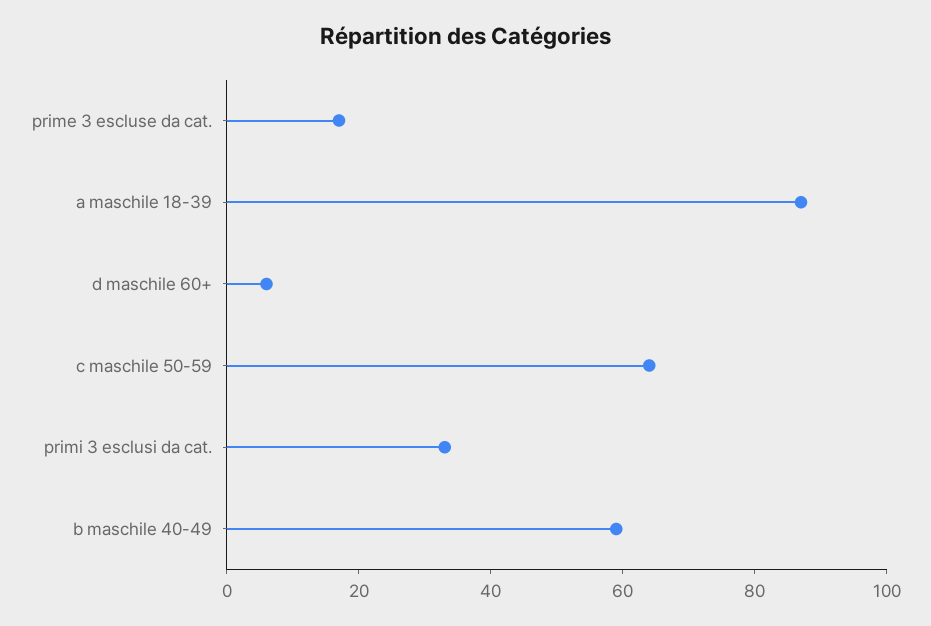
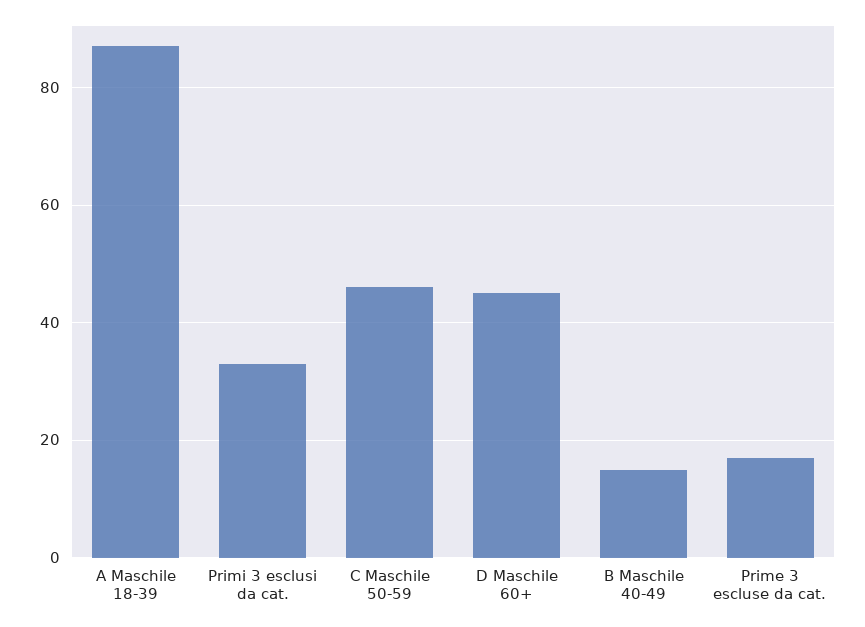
d maschile 60+: 5 -> 45
c maschile 50-59: 65 -> 45
b maschile 40-49: 60 -> 15

